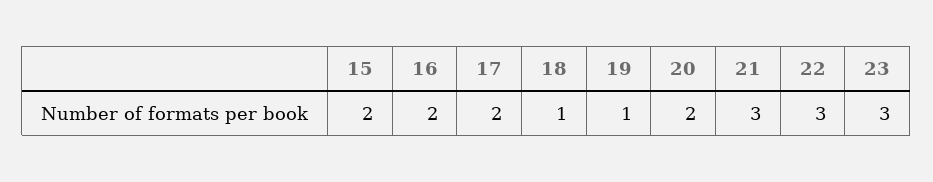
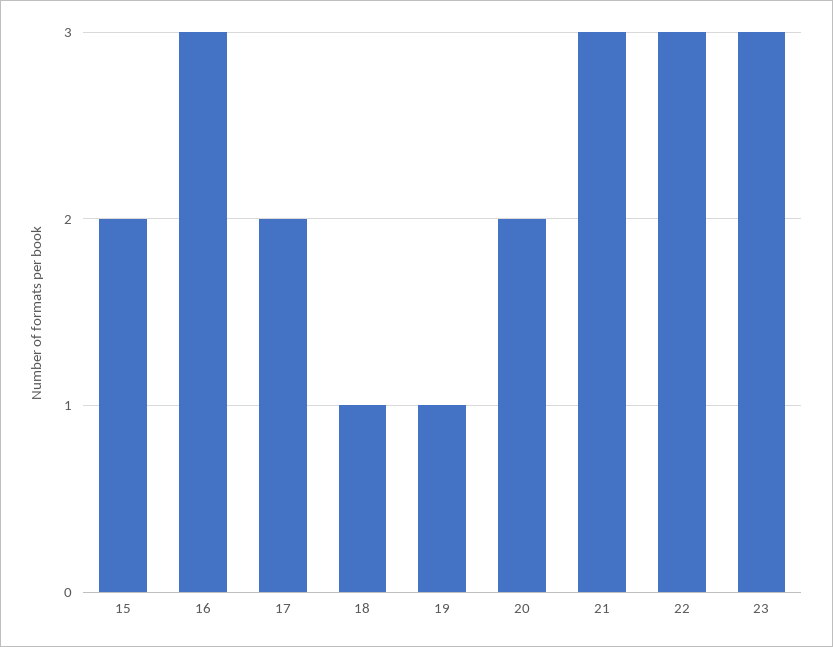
16: 2 -> 3

